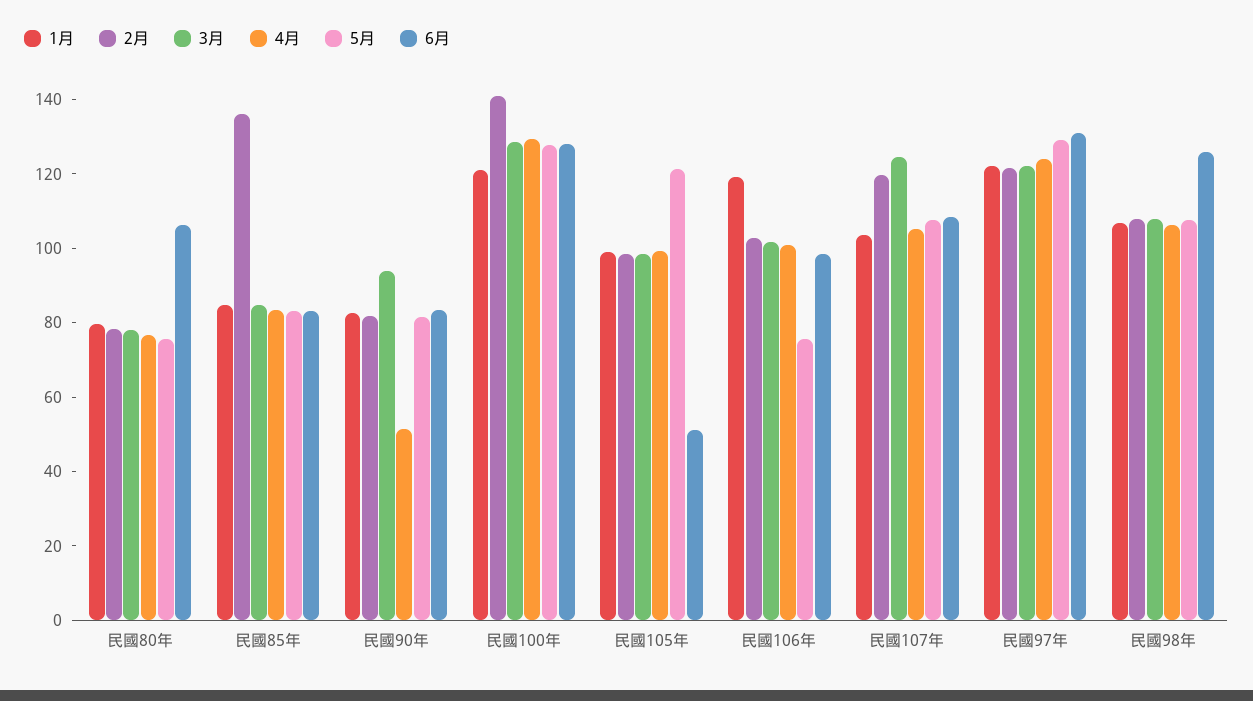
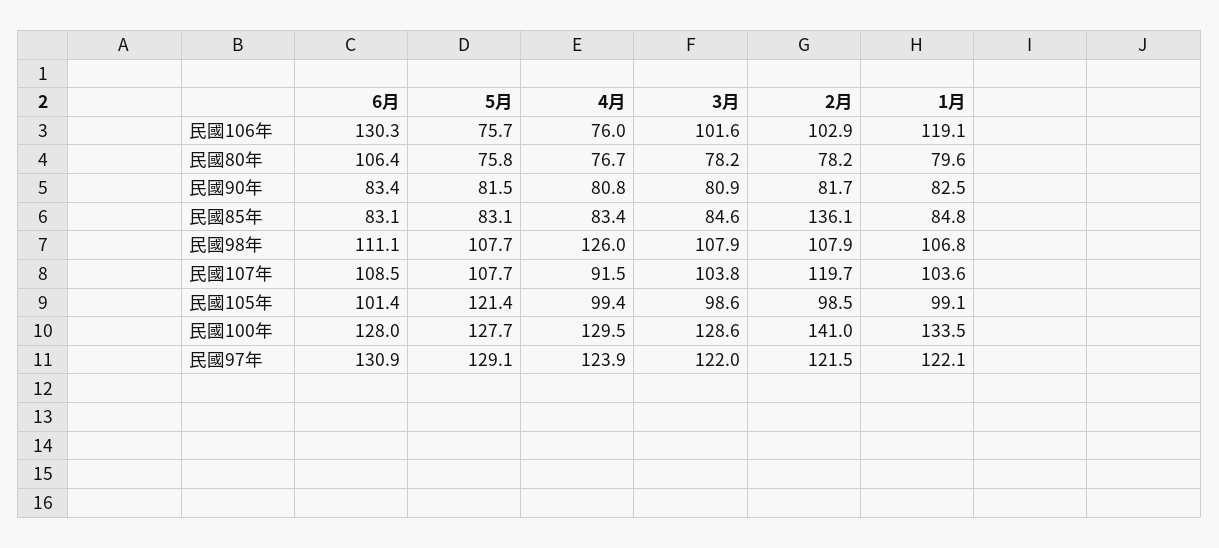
3月, 民國90年: 95 -> 80.9
4月, 民國90年: 50 -> 80.8
1月, 民國100年: 120 -> 133.5
6月, 民國105年: 50 -> 101.4
4月, 民國106年: 100 -> 76
6月, 民國106年: 100 -> 130.3
3月, 民國107年: 125 -> 103.8
4月, 民國107年: 105 -> 91.5
4月, 民國98年: 105 -> 126
6月, 民國98年: 125 -> 111.1

